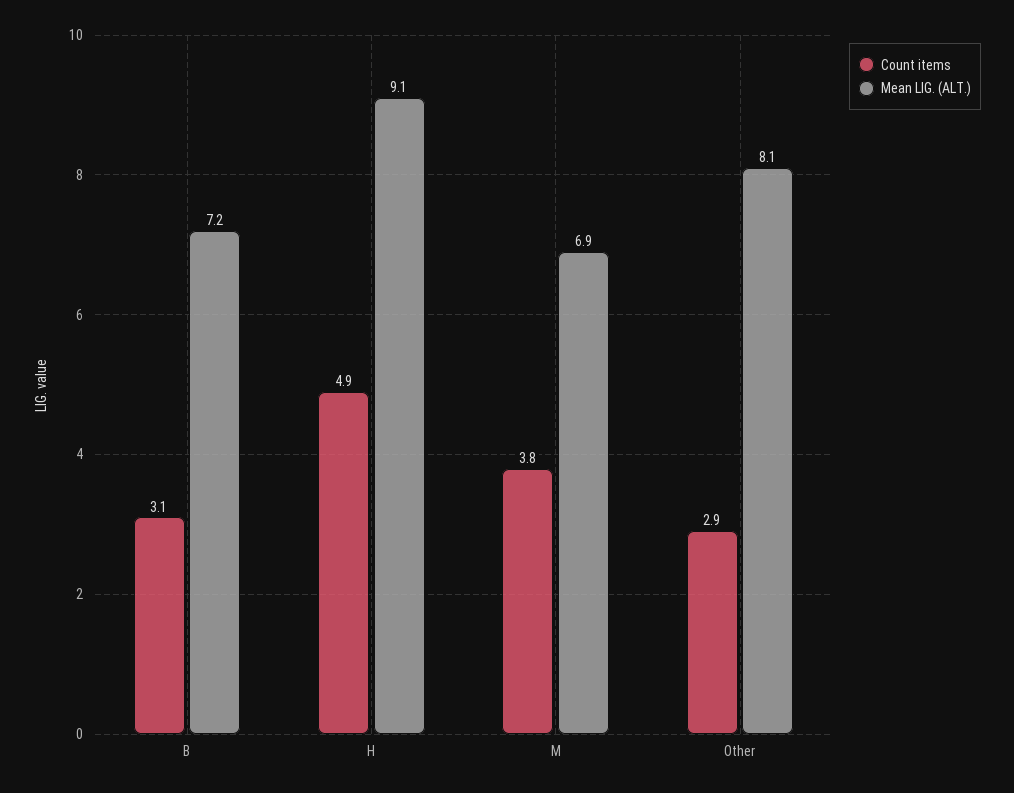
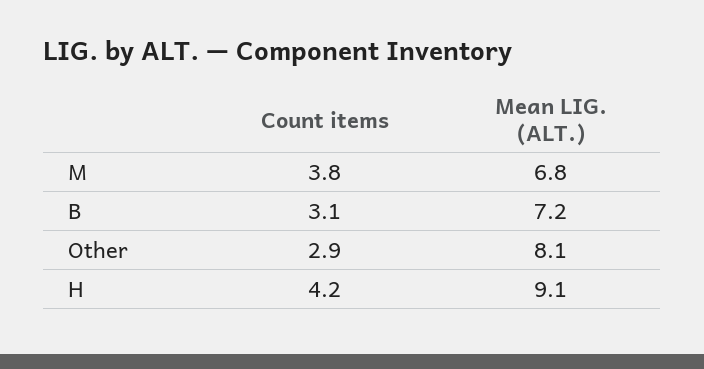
Count items, H: 4.9 -> 4.2
Mean LIG. (ALT.), M: 6.9 -> 6.8

